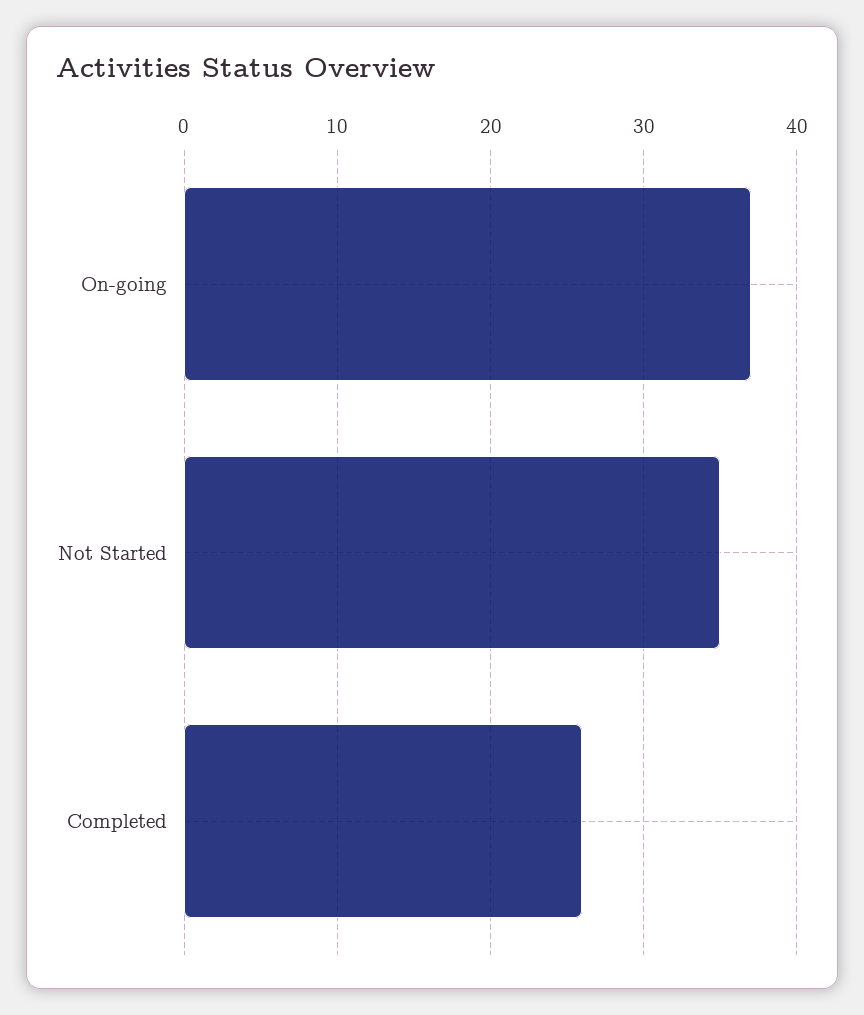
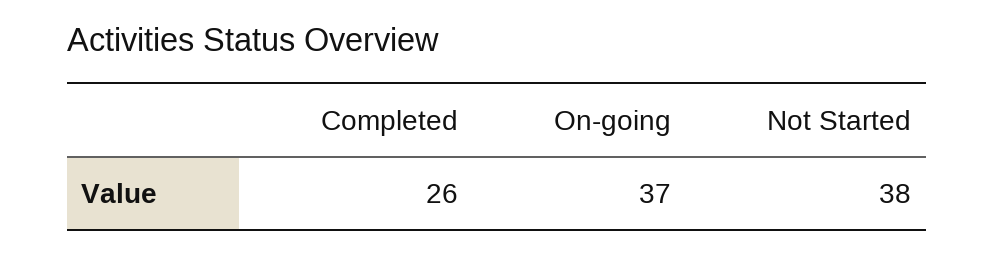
Not Started: 35 -> 38

